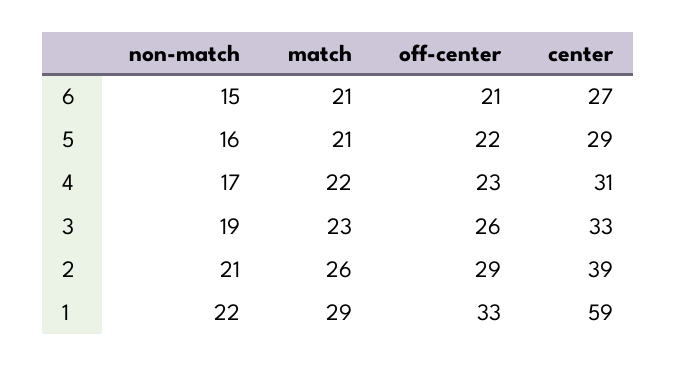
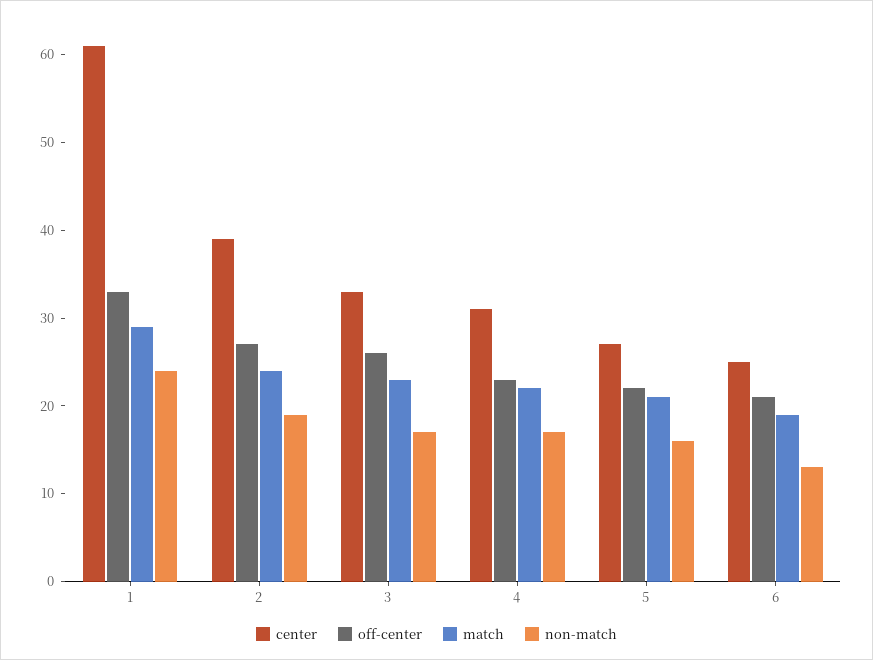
non-match, 6: 15 -> 13
match, 6: 21 -> 19
center, 6: 27 -> 25
center, 5: 29 -> 27
non-match, 3: 19 -> 17
non-match, 2: 21 -> 19
match, 2: 26 -> 24
off-center, 2: 29 -> 27
non-match, 1: 22 -> 24
center, 1: 59 -> 61

